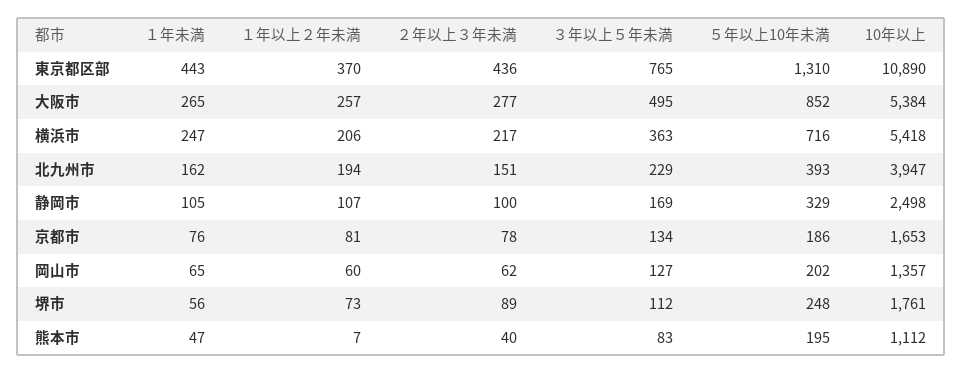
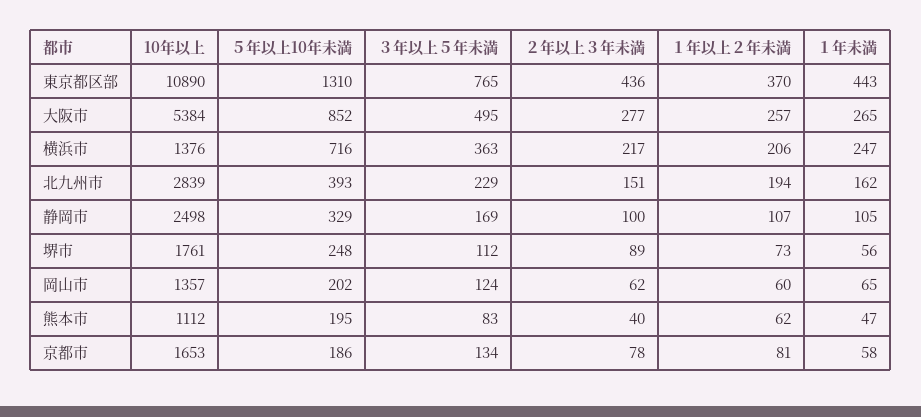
10年以上, 横浜市: 5418 -> 1376
10年以上, 北九州市: 3947 -> 2839
１年未満, 京都市: 76 -> 58
３年以上５年未満, 岡山市: 127 -> 124
１年以上２年未満, 熊本市: 7 -> 62

